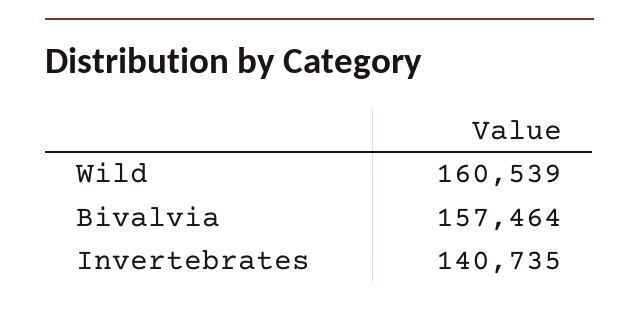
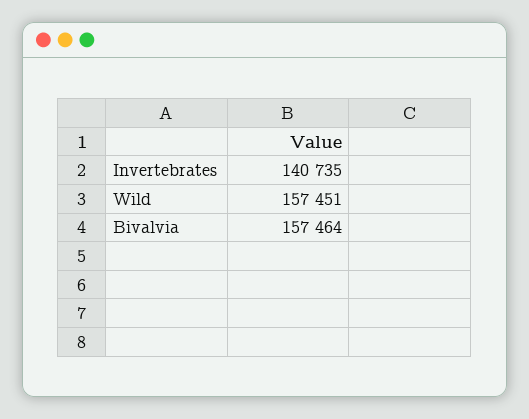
Wild: 160539 -> 157451

